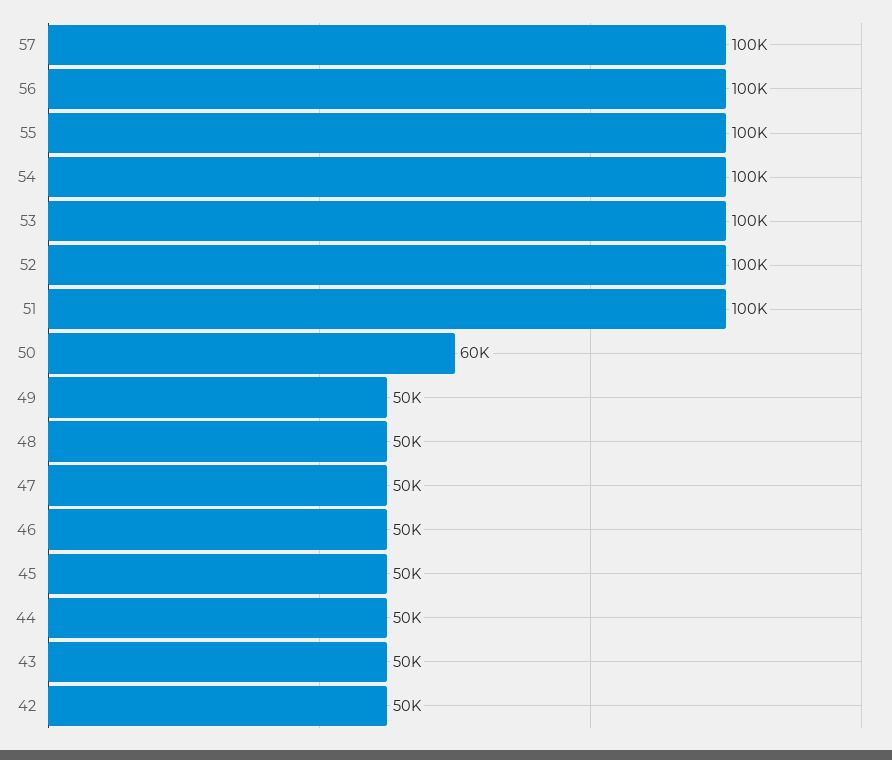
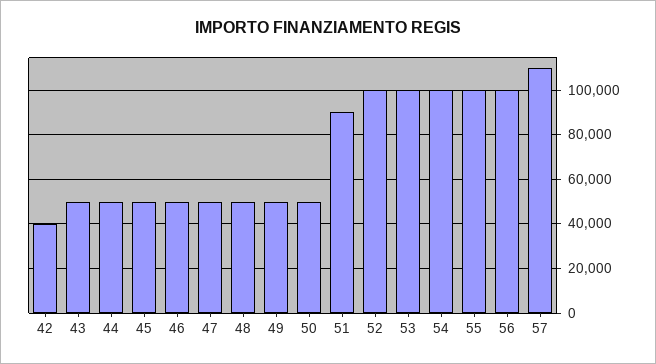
57: 100000 -> 110000
51: 100000 -> 90000
50: 60000 -> 50000
42: 50000 -> 40000

